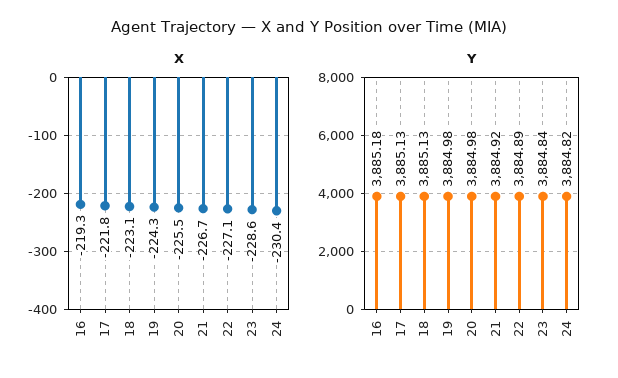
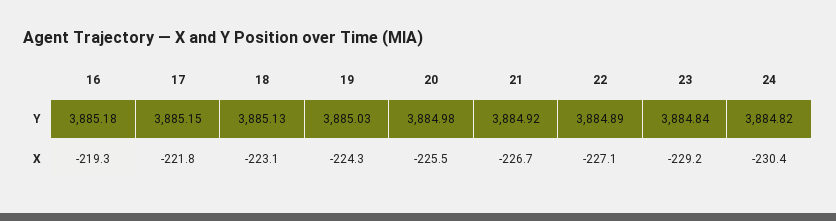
X, 23: -228.6 -> -229.2
Y, 17: 3885.13 -> 3885.15
Y, 19: 3884.98 -> 3885.03

